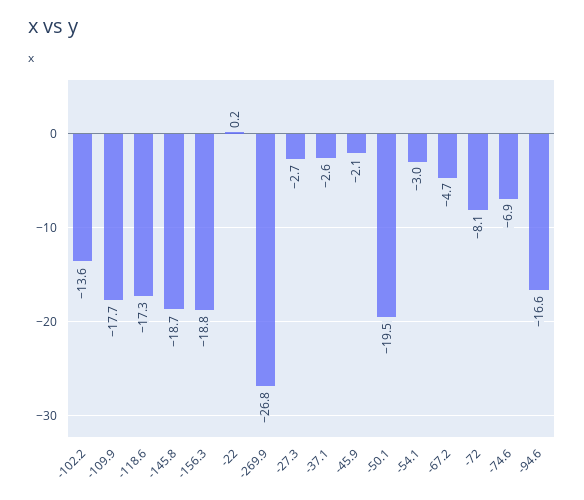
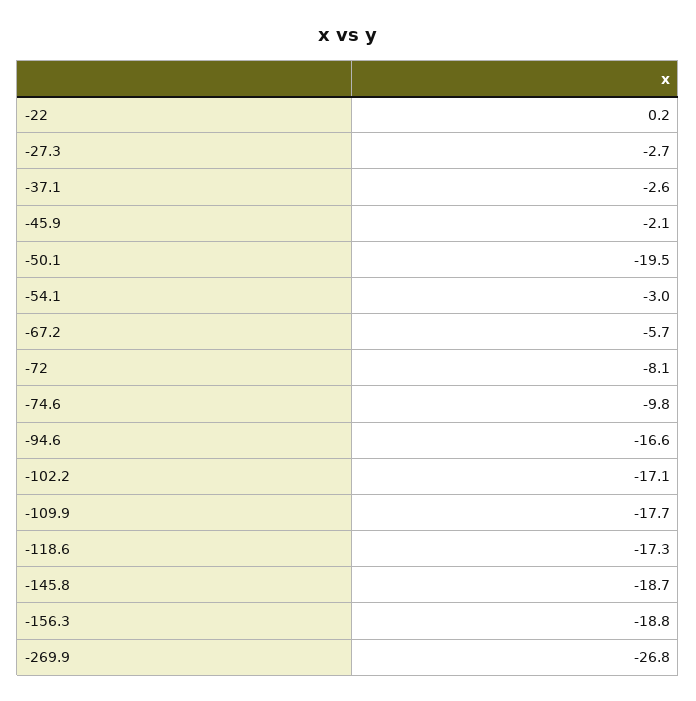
-102.2: -13.6 -> -17.1
-67.2: -4.7 -> -5.7
-74.6: -6.9 -> -9.8

